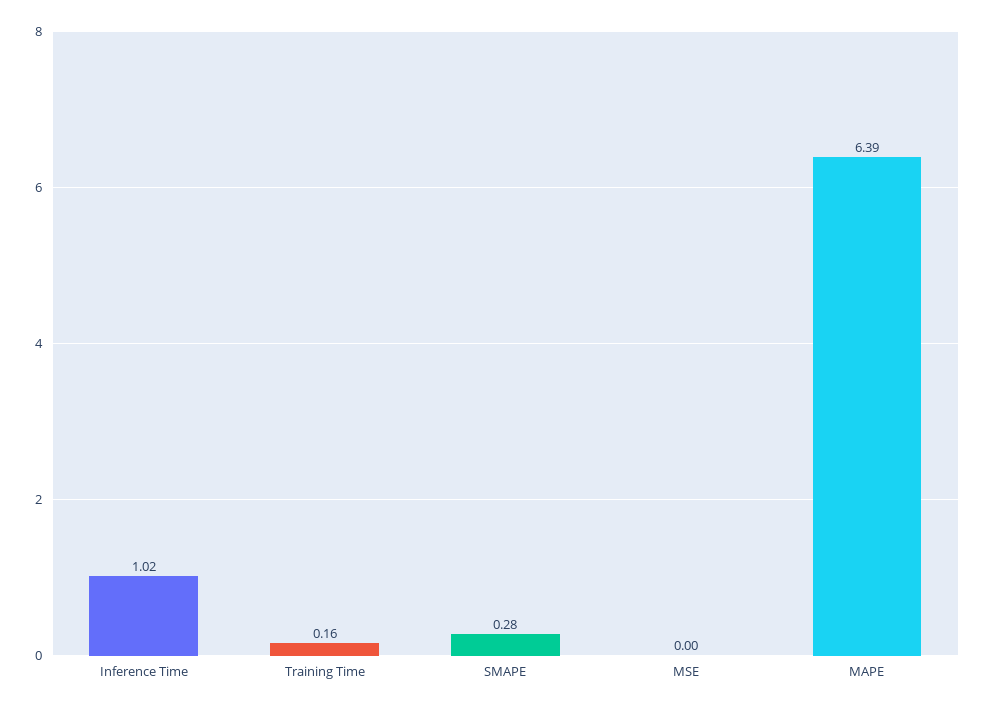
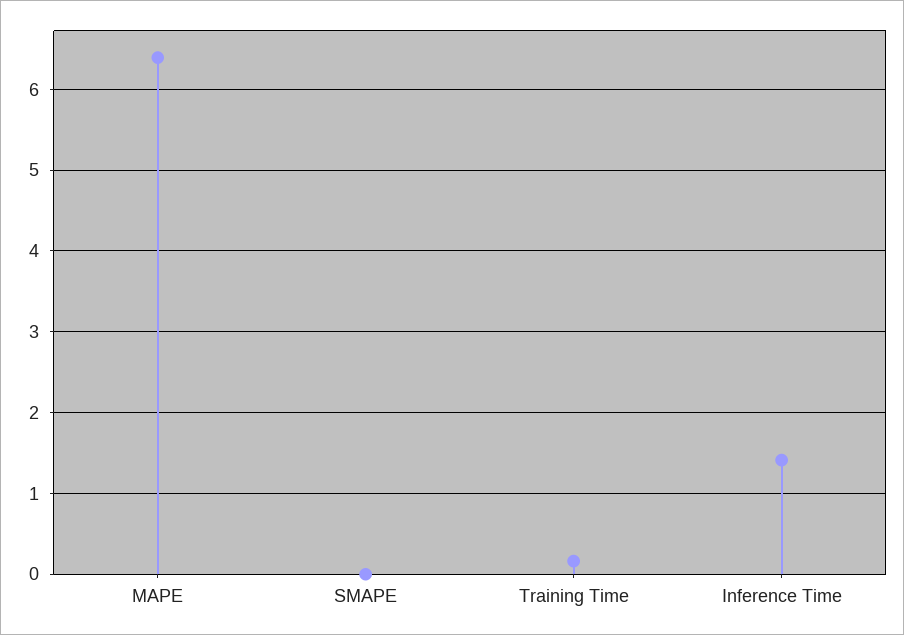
Inference Time: 1.02 -> 1.4
SMAPE: 0.28 -> 0
MSE: 0 -> none

